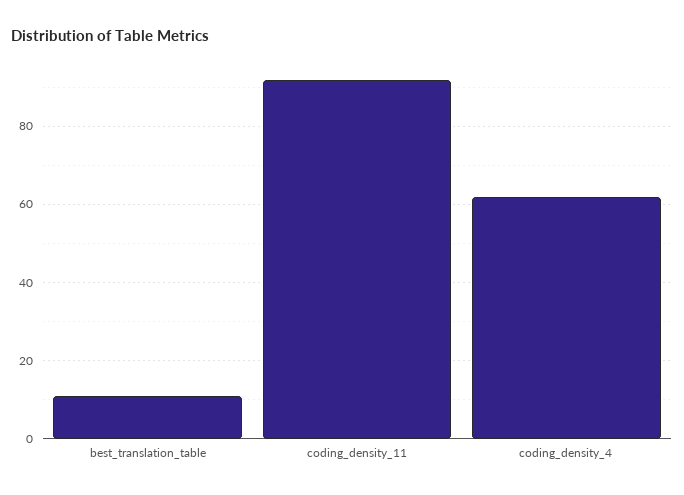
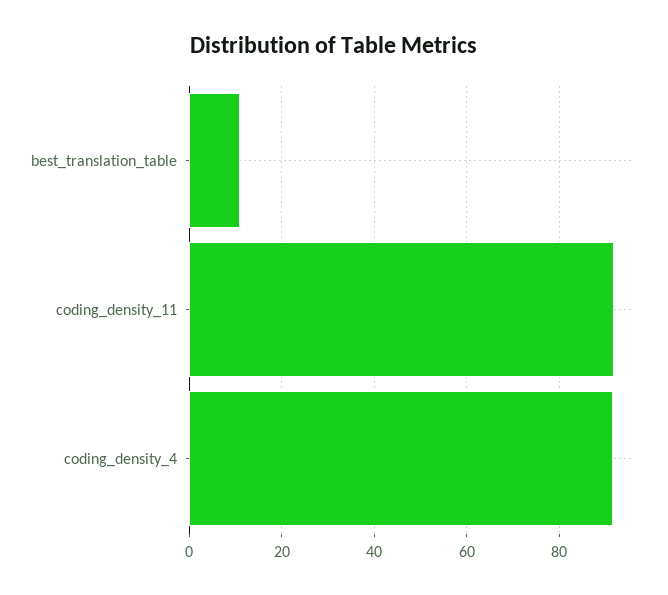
coding_density_4: 62 -> 92

